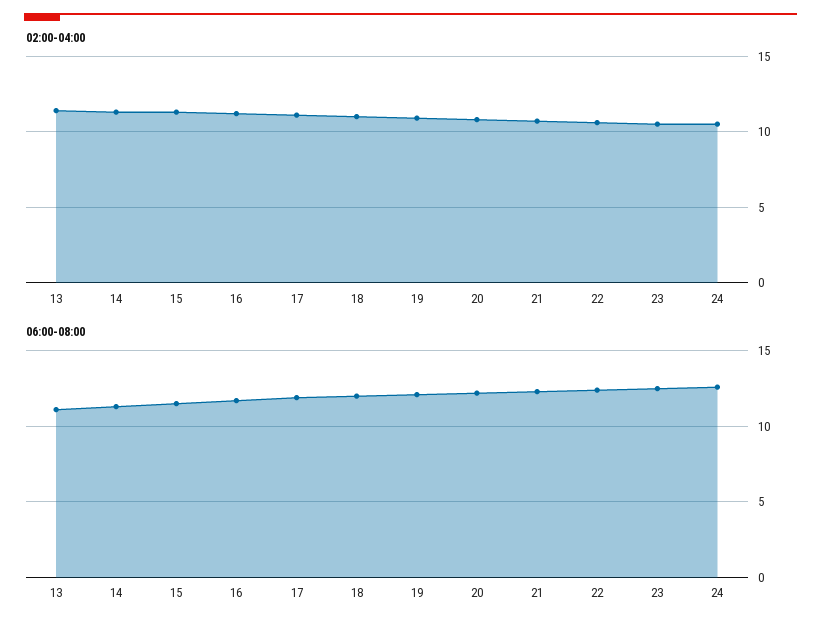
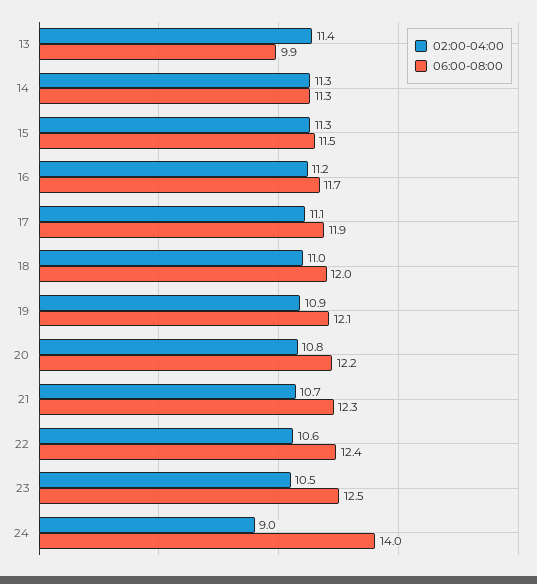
02:00-04:00, 24: 10.5 -> 9
06:00-08:00, 13: 11 -> 9.9
06:00-08:00, 24: 12.5 -> 14

